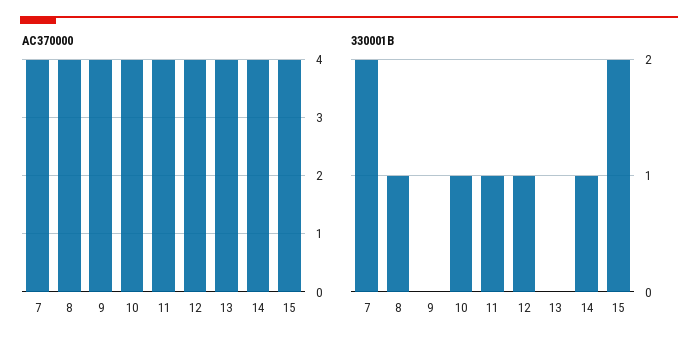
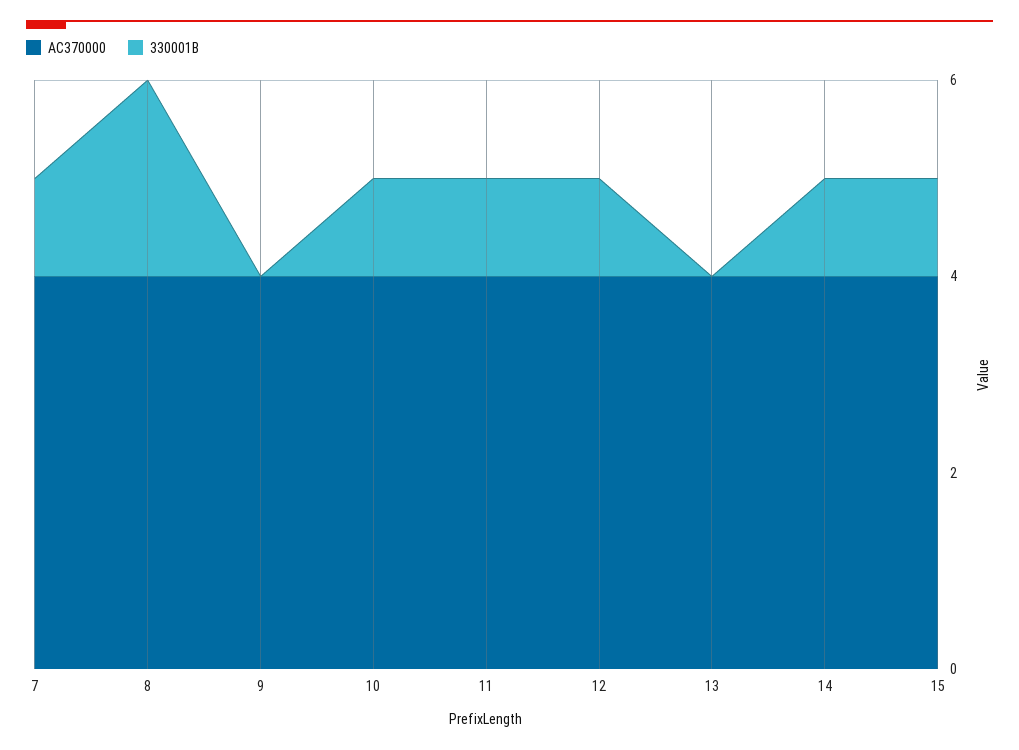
330001B, 7: 2 -> 1
330001B, 8: 1 -> 2
330001B, 15: 2 -> 1

